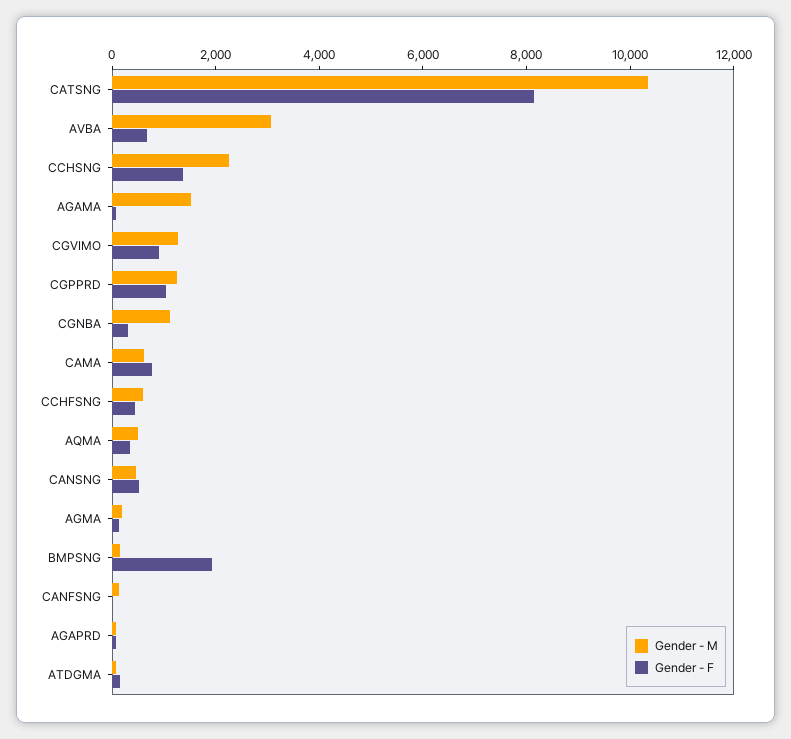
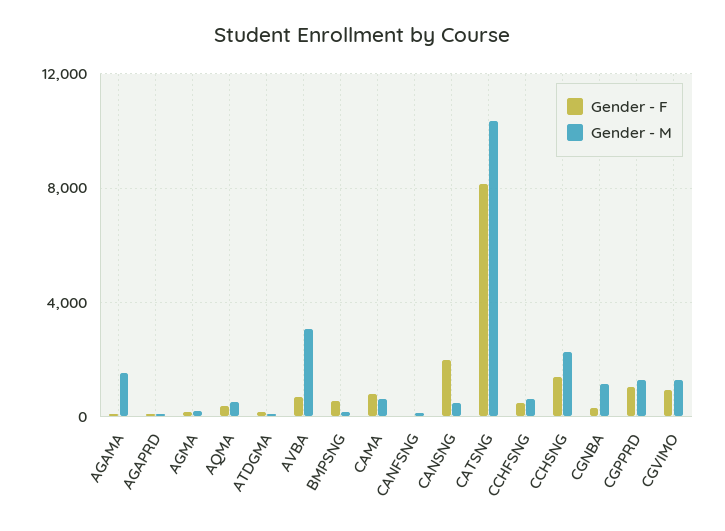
Gender - F, CANSNG: 500 -> 2000
Gender - F, BMPSNG: 2000 -> 500

